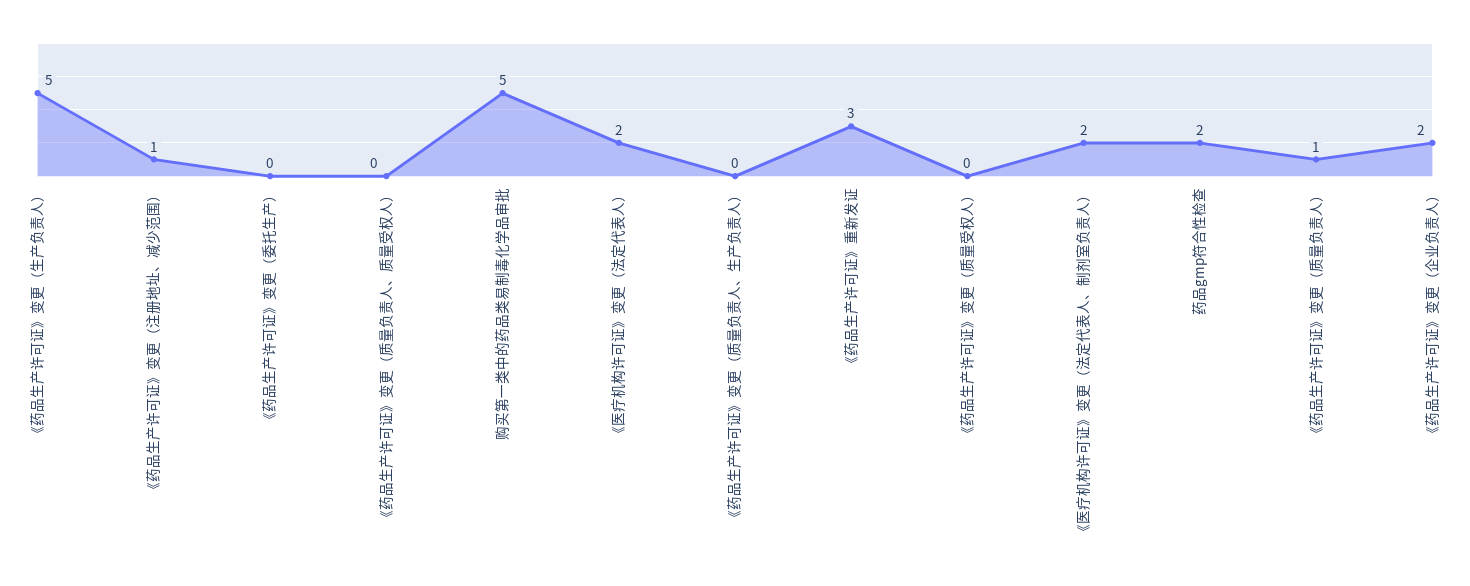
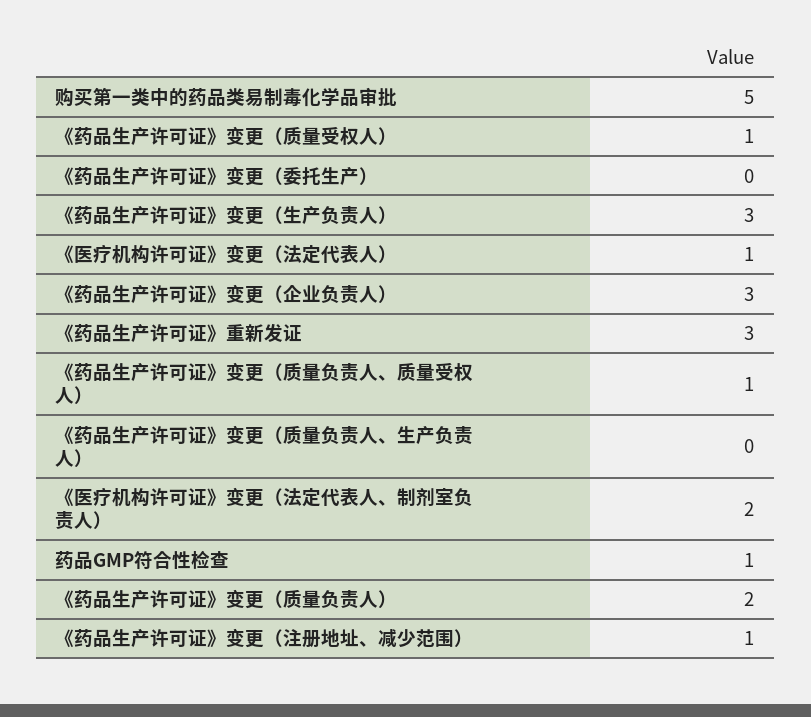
《药品生产许可证》变更（生产负责人）: 5 -> 3
《药品生产许可证》变更（质量负责人、质量受权人）: 0 -> 1
《医疗机构许可证》变更（法定代表人）: 2 -> 1
《药品生产许可证》变更（质量受权人）: 0 -> 1
药品gmp符合性检查: 2 -> 1
《药品生产许可证》变更（质量负责人）: 1 -> 2
《药品生产许可证》变更（企业负责人）: 2 -> 3

